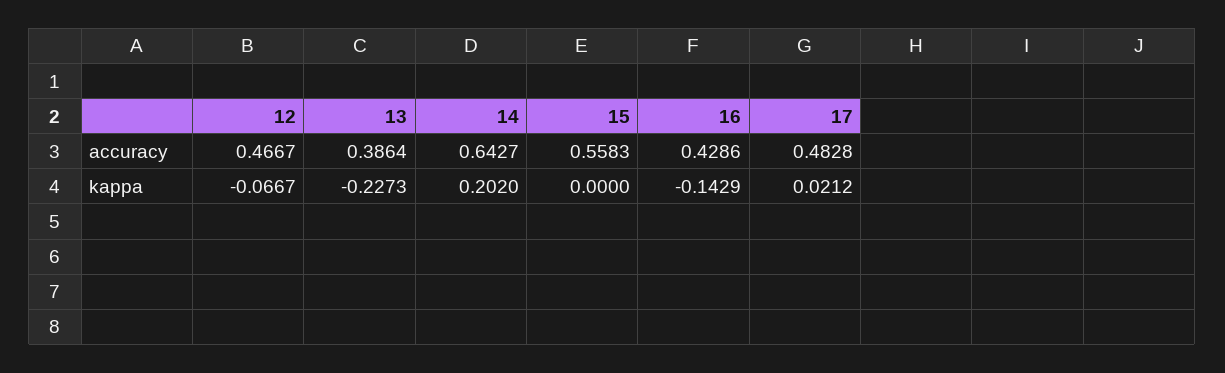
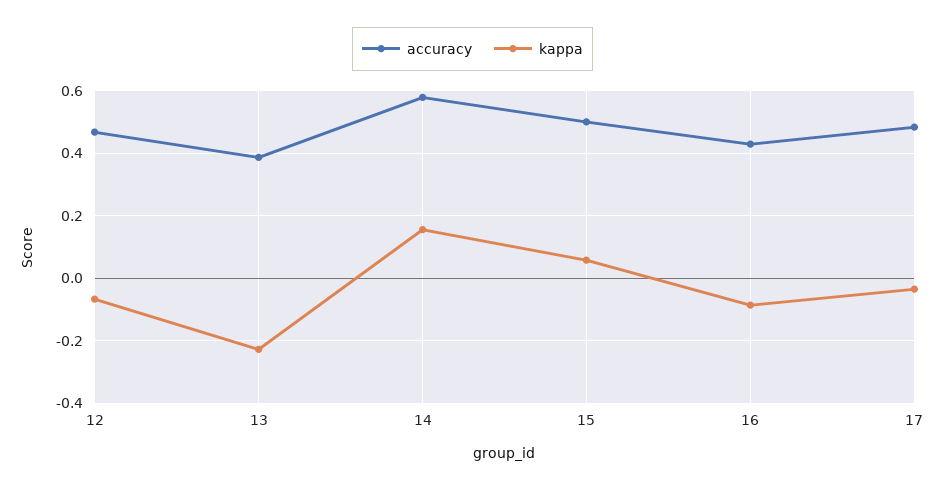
accuracy, 14: 0.6427 -> 0.58
accuracy, 15: 0.5583 -> 0.5
kappa, 14: 0.202 -> 0.16
kappa, 15: 0 -> 0.06
kappa, 16: -0.1429 -> -0.08
kappa, 17: 0.0212 -> -0.04

